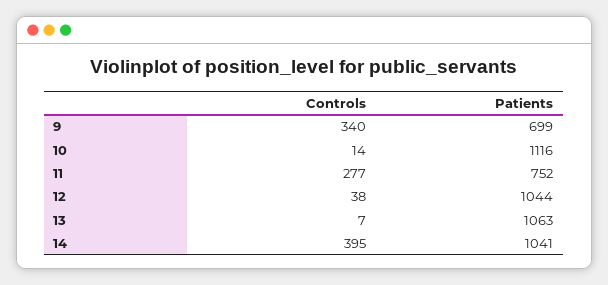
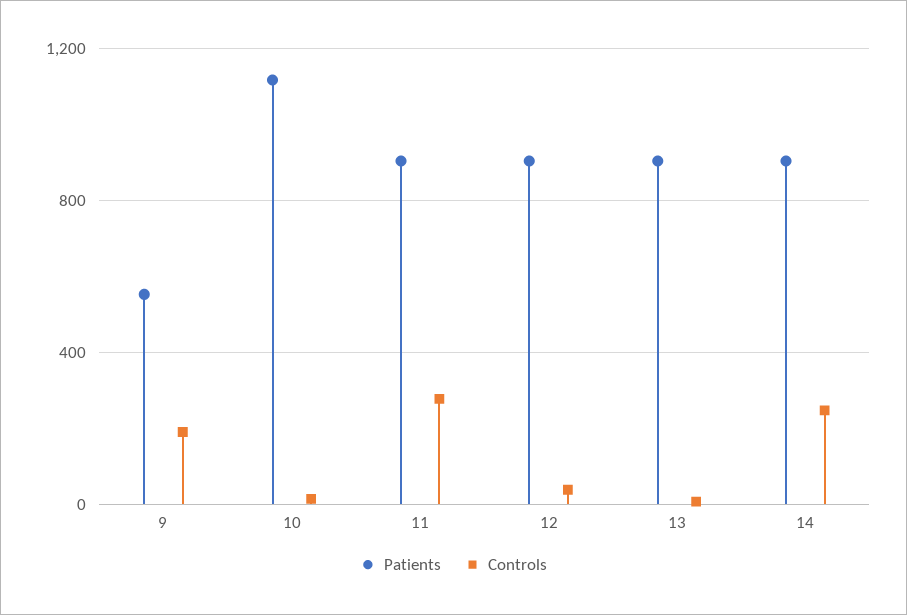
Controls, 9: 340 -> 200
Patients, 9: 699 -> 550
Patients, 11: 752 -> 900
Patients, 12: 1044 -> 900
Patients, 13: 1063 -> 900
Controls, 14: 395 -> 250
Patients, 14: 1041 -> 900

